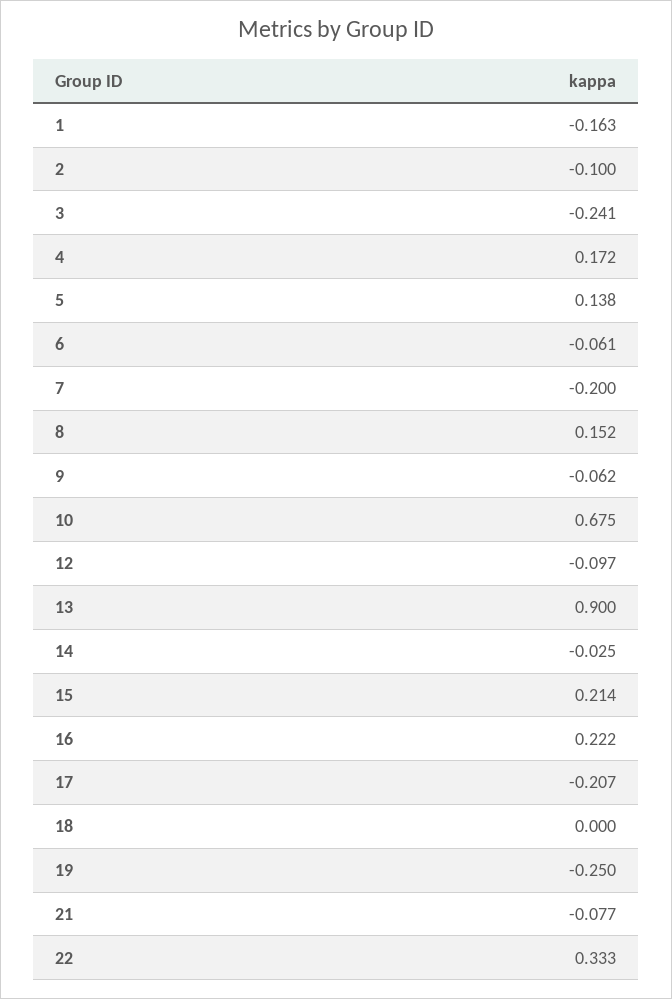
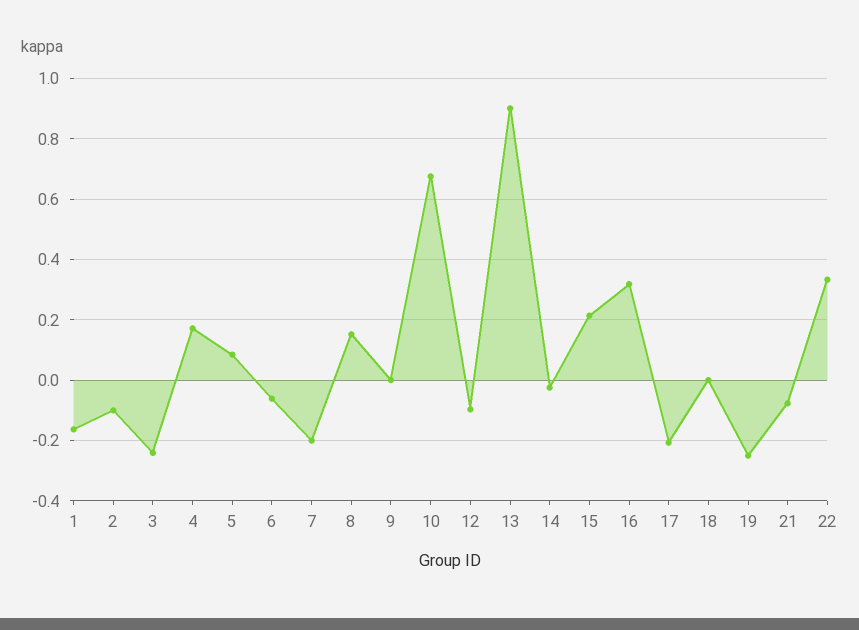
5: 0.138 -> 0.08
9: -0.062 -> 0
16: 0.222 -> 0.32

